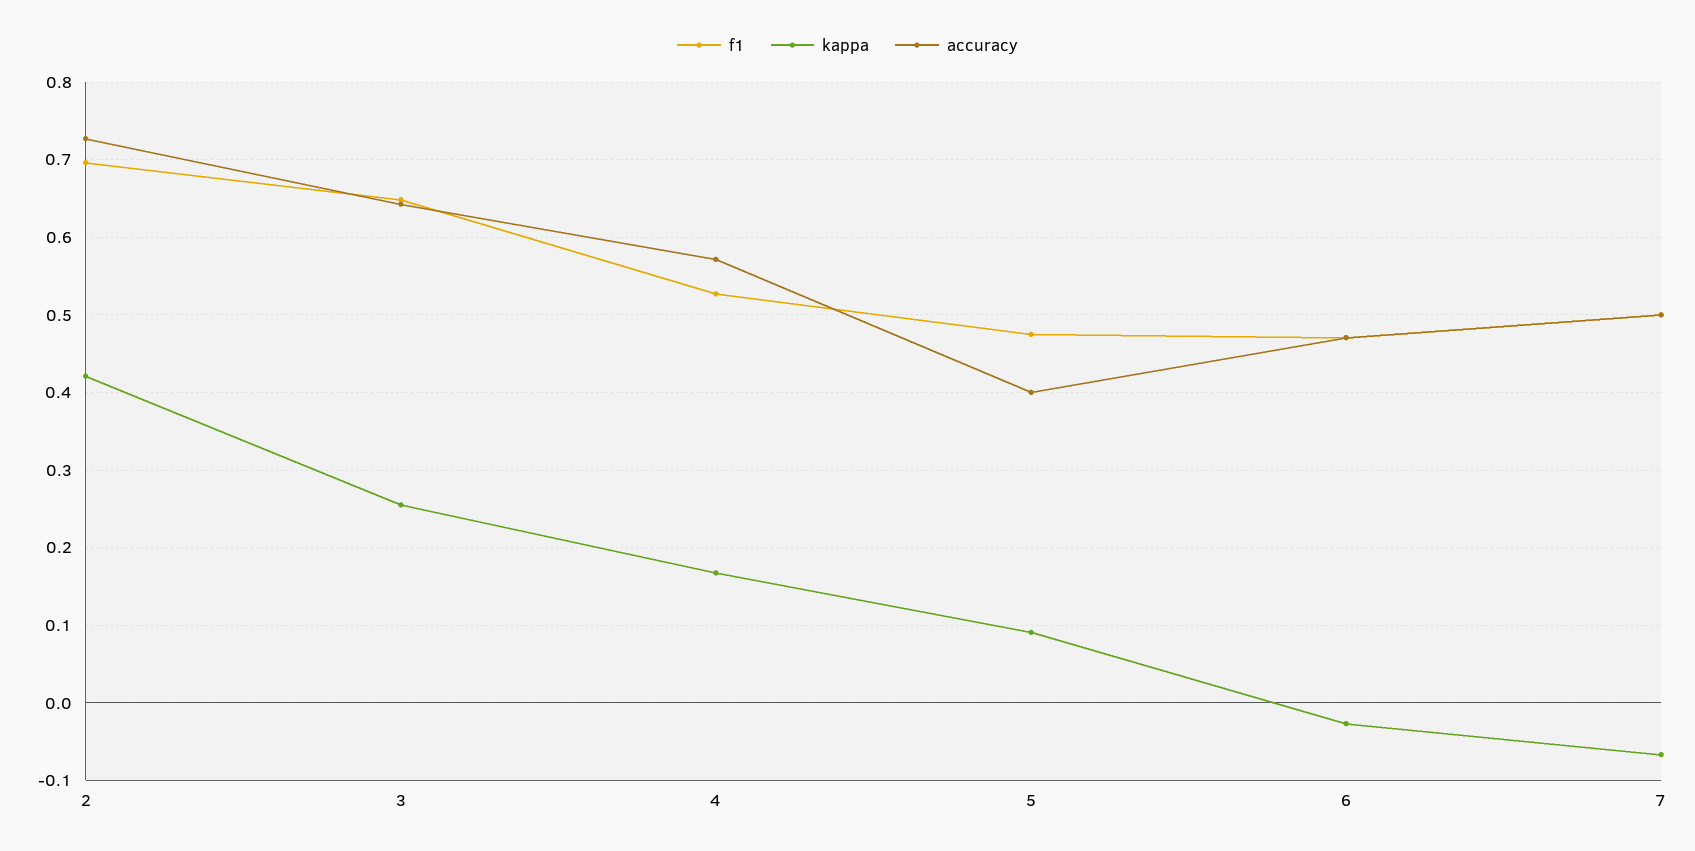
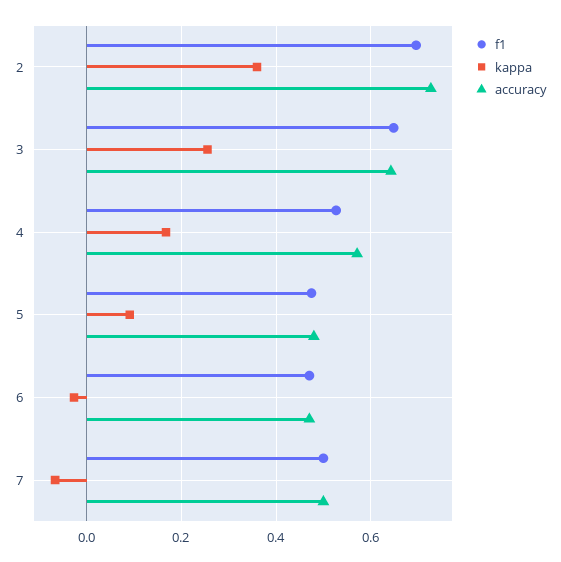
kappa, 2: 0.42 -> 0.36
accuracy, 5: 0.4 -> 0.48

